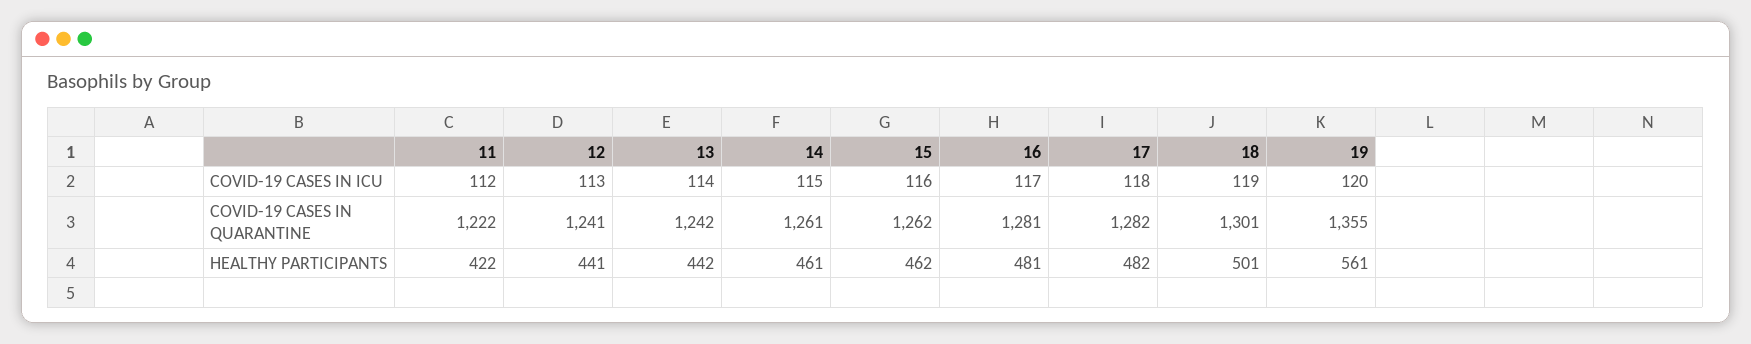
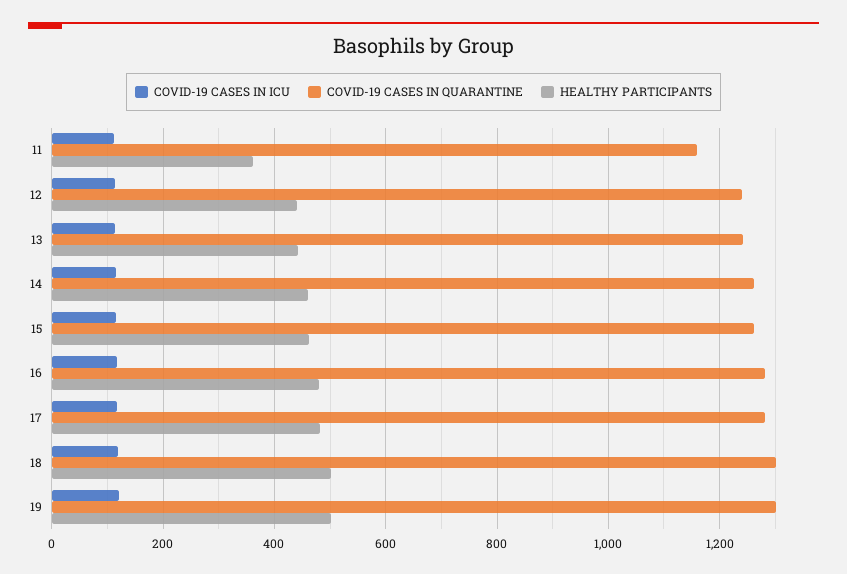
COVID-19 CASES IN QUARANTINE, 11: 1222 -> 1160
COVID-19 CASES IN QUARANTINE, 19: 1355 -> 1300
HEALTHY PARTICIPANTS, 11: 422 -> 360
HEALTHY PARTICIPANTS, 19: 561 -> 500

